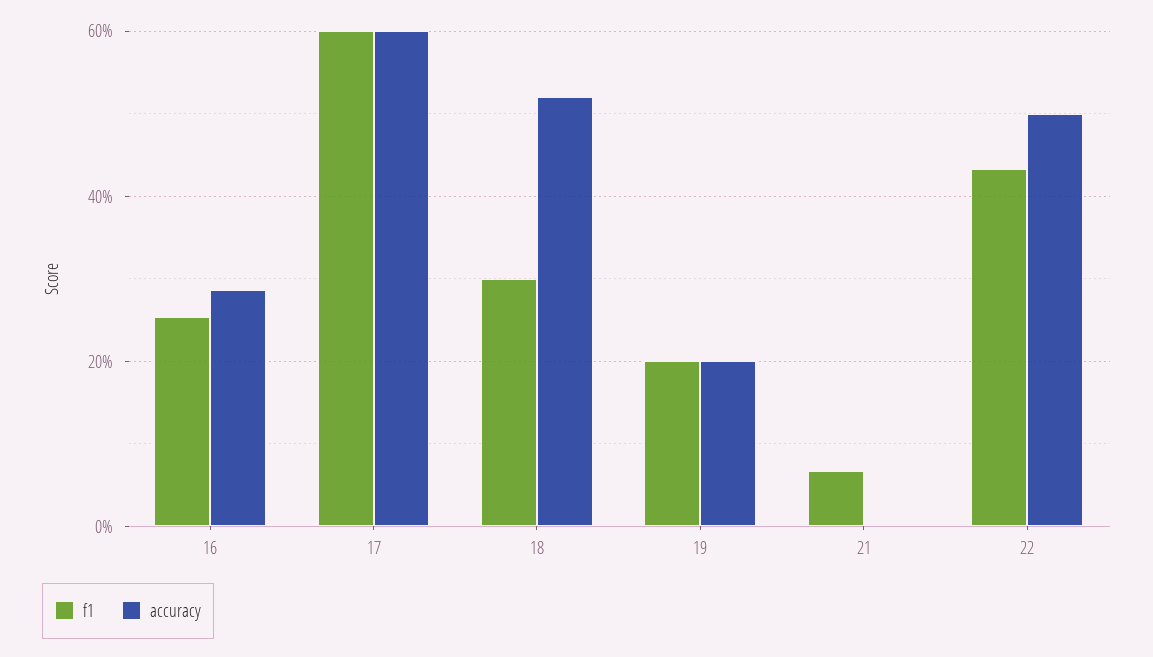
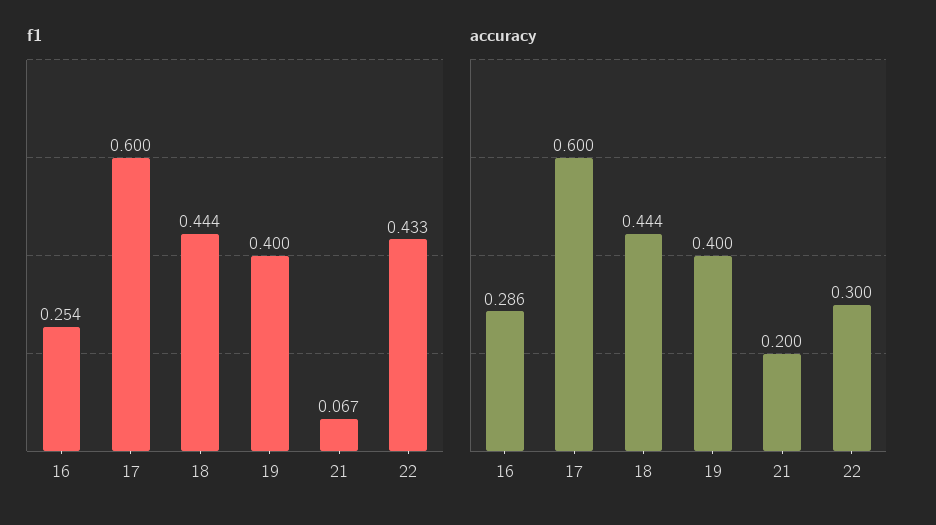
f1, 18: 0.3 -> 0.444
accuracy, 18: 0.52 -> 0.444
f1, 19: 0.2 -> 0.4
accuracy, 19: 0.2 -> 0.4
accuracy, 21: 0 -> 0.2
accuracy, 22: 0.5 -> 0.3

